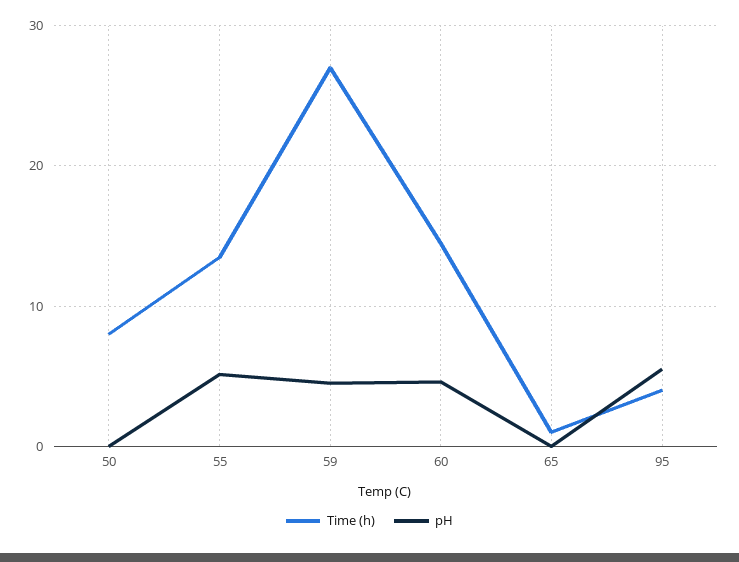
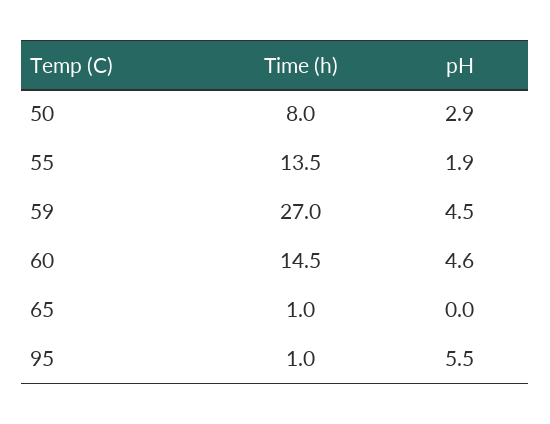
pH, 50: 0 -> 2.9
pH, 55: 5 -> 1.9
Time (h), 95: 4 -> 1

